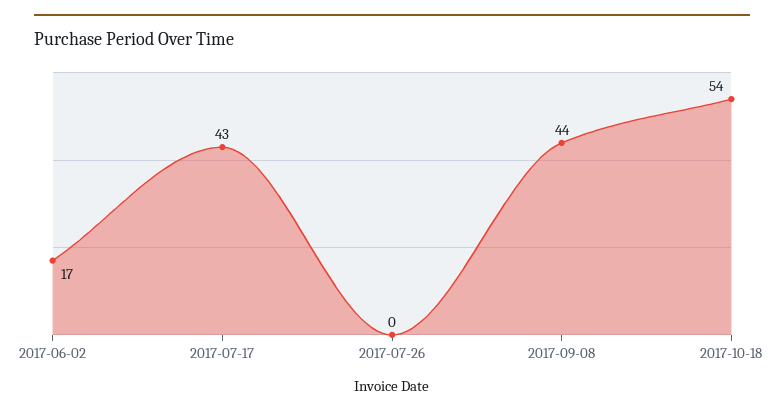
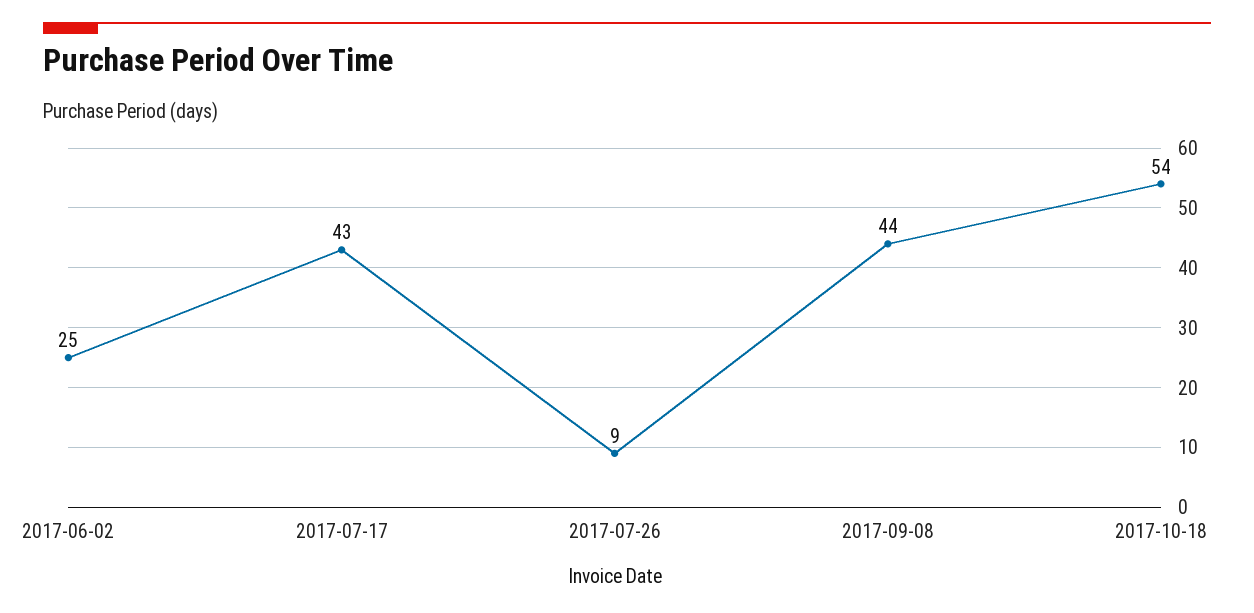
2017-06-02: 17 -> 25
2017-07-26: 0 -> 9

